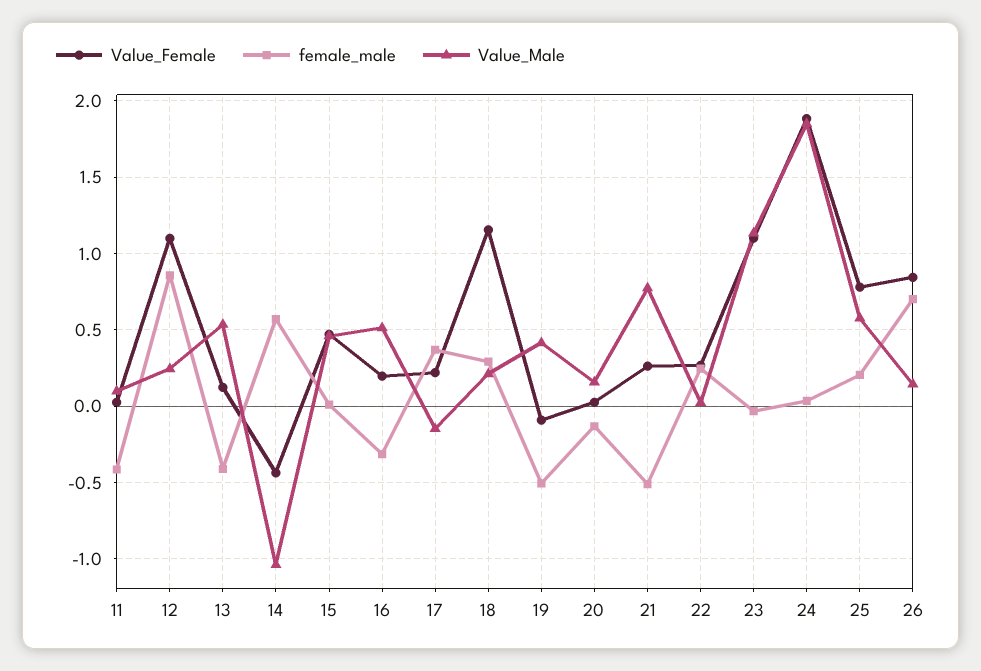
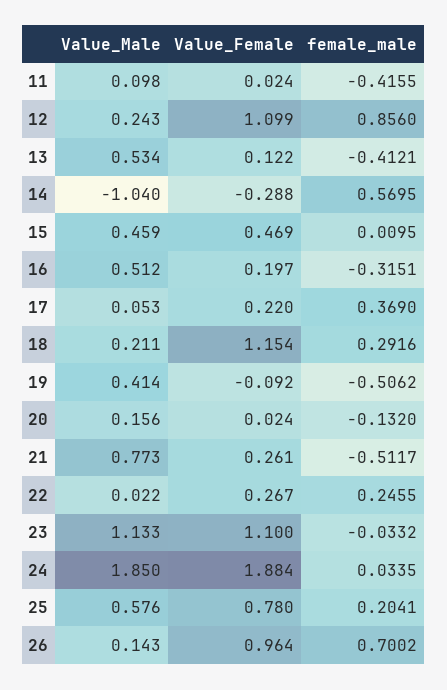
Value_Female, 14: -0.45 -> -0.288
Value_Male, 17: -0.15 -> 0.053
Value_Female, 26: 0.85 -> 0.964

